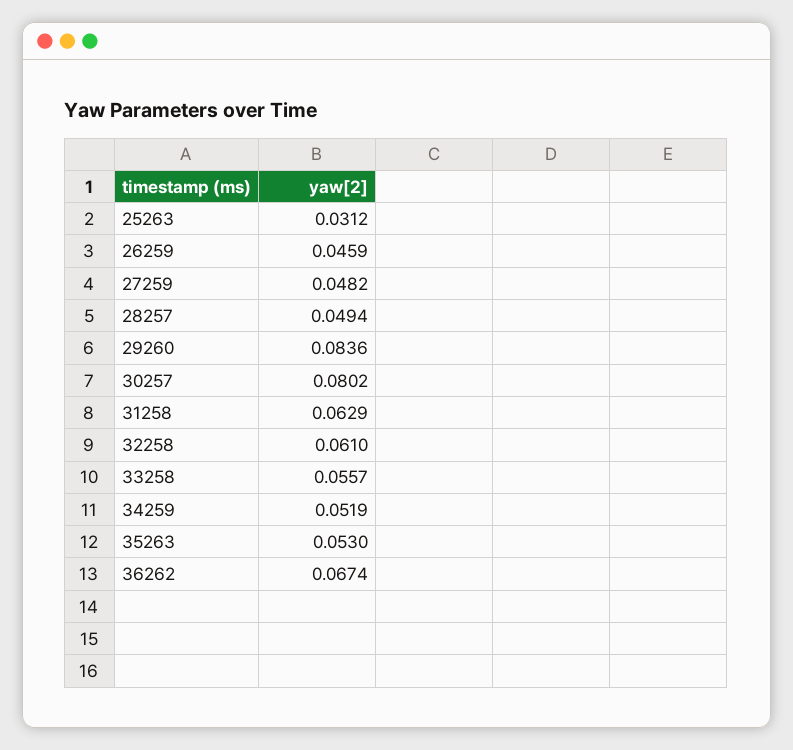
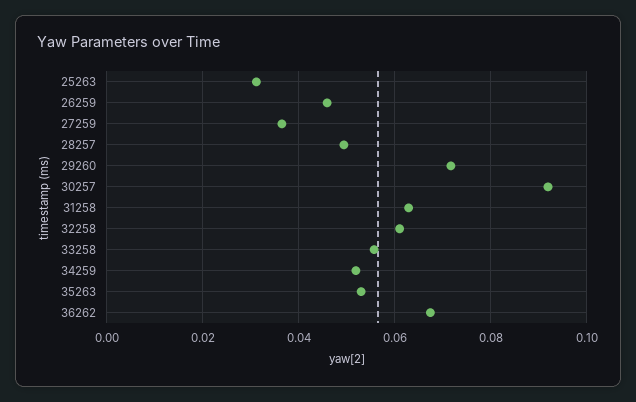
27259: 0.0482 -> 0.036
29260: 0.0836 -> 0.072
30257: 0.0802 -> 0.092

